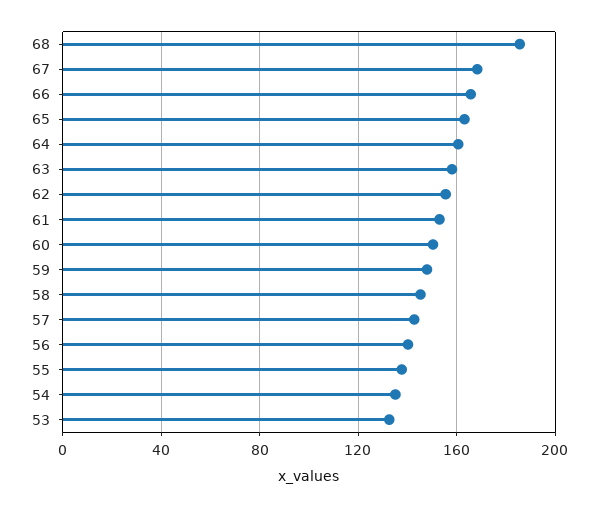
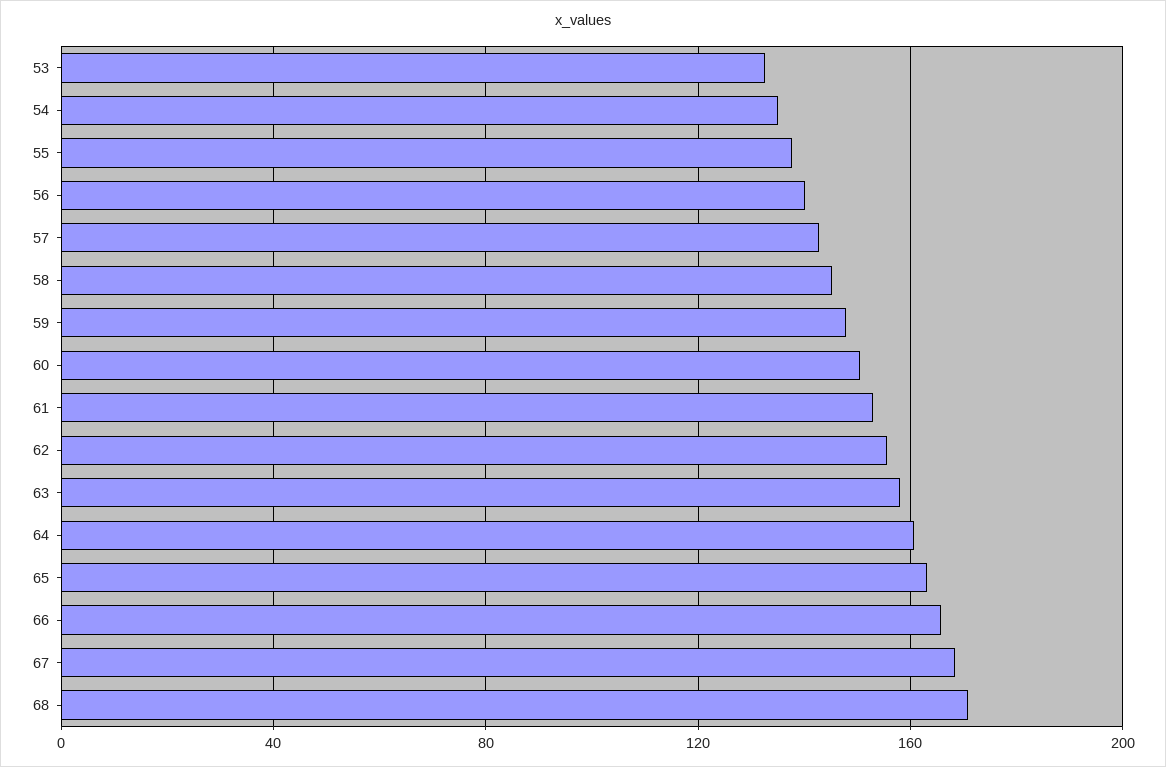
68: 185 -> 170

